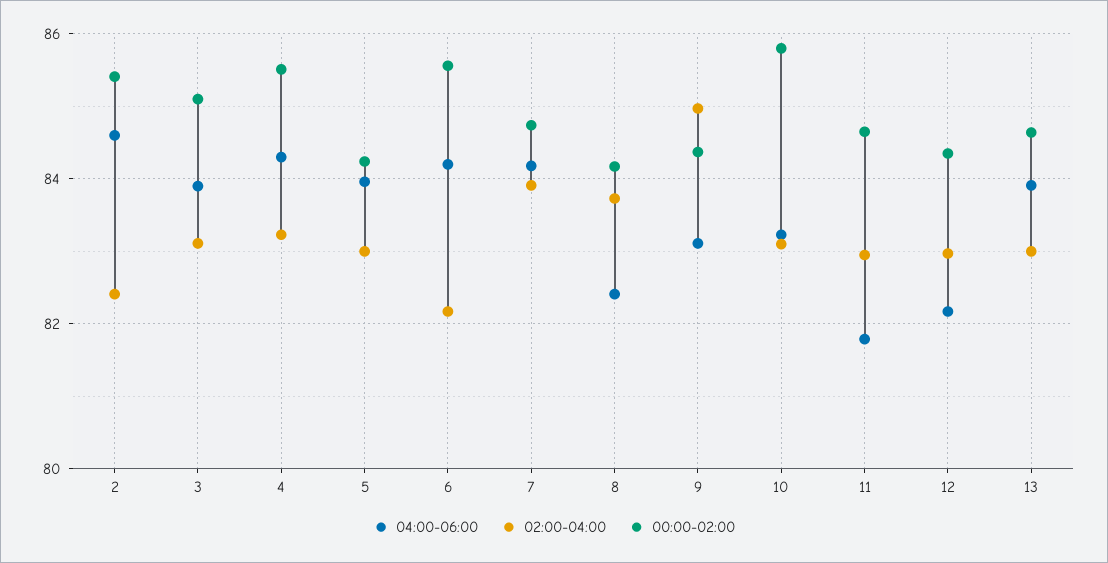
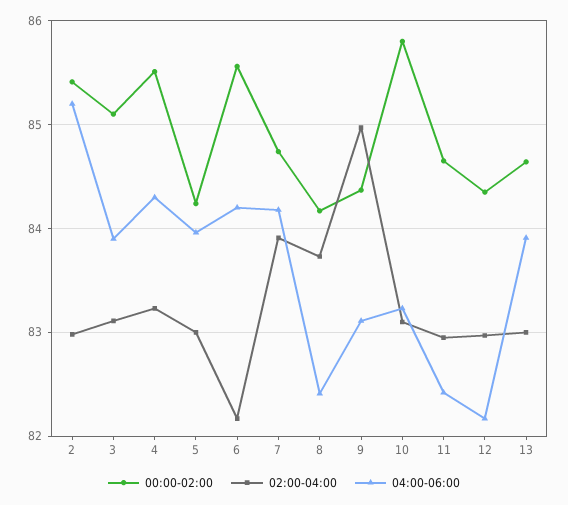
04:00-06:00, 2: 84.6 -> 85.2
02:00-04:00, 2: 82.4 -> 83
04:00-06:00, 11: 81.8 -> 82.4

